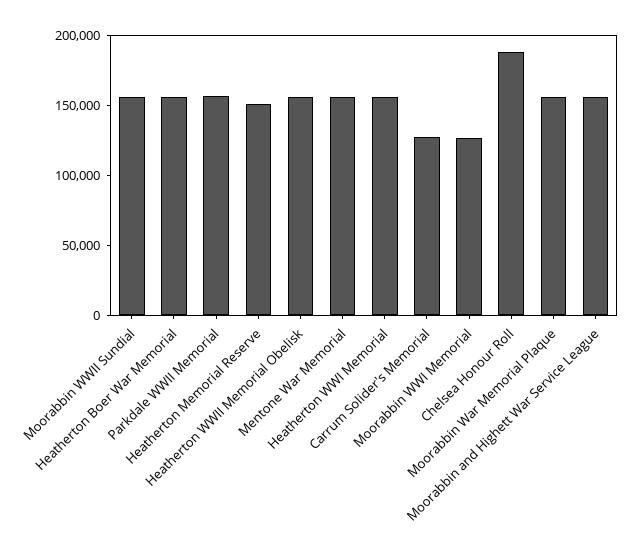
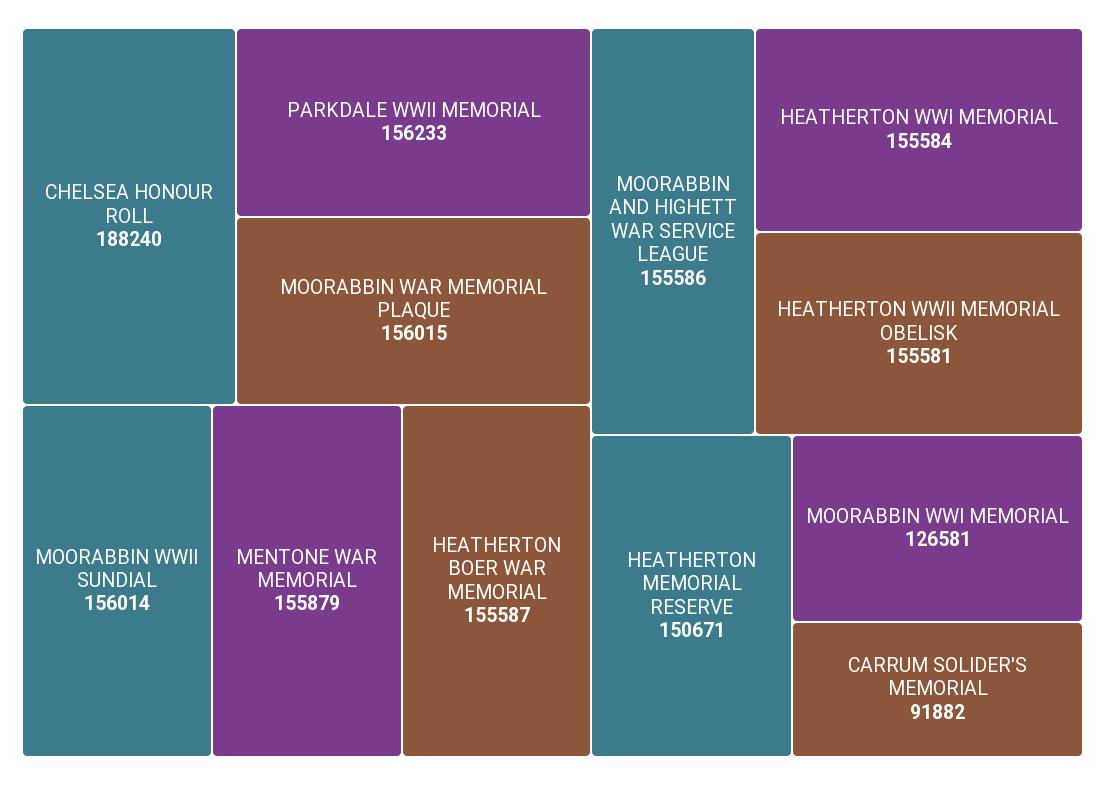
Carrum Solider's Memorial: 130000 -> 91882

